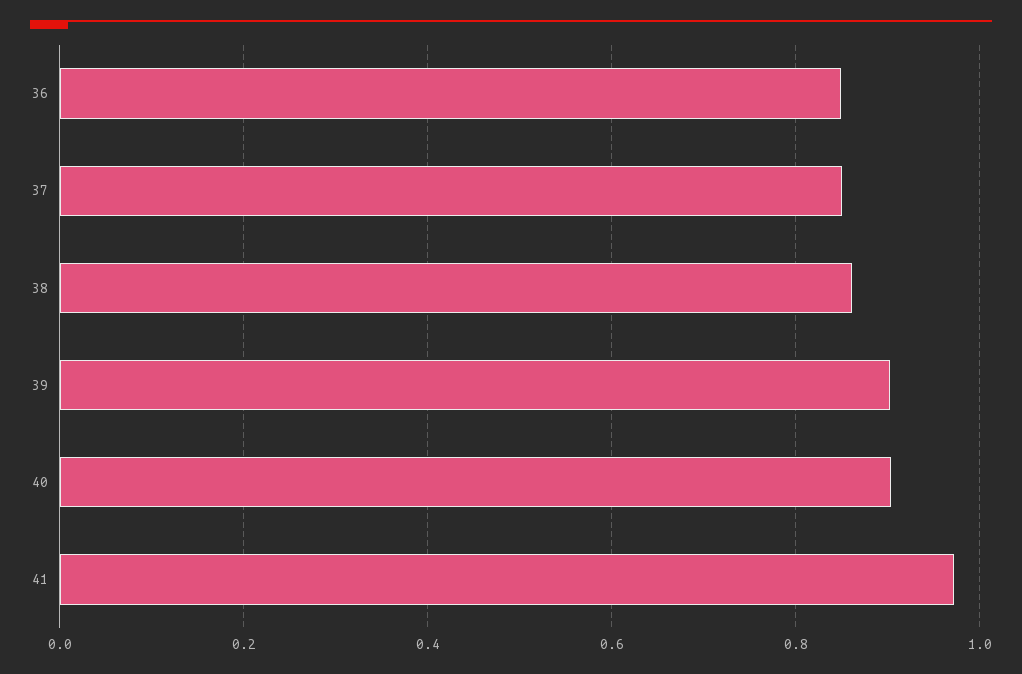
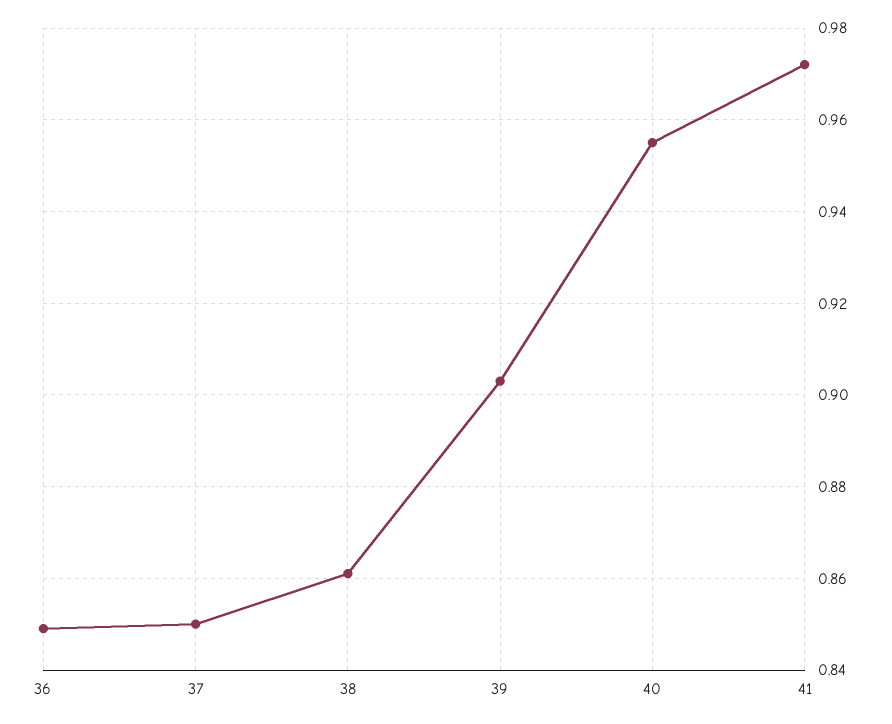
40: 0.9 -> 0.955

